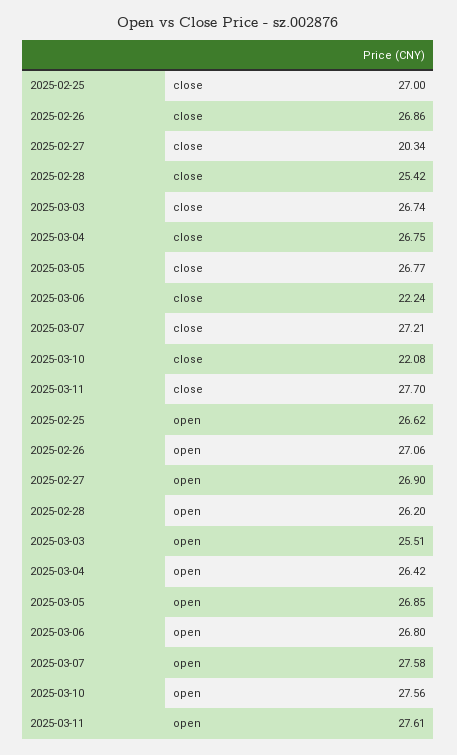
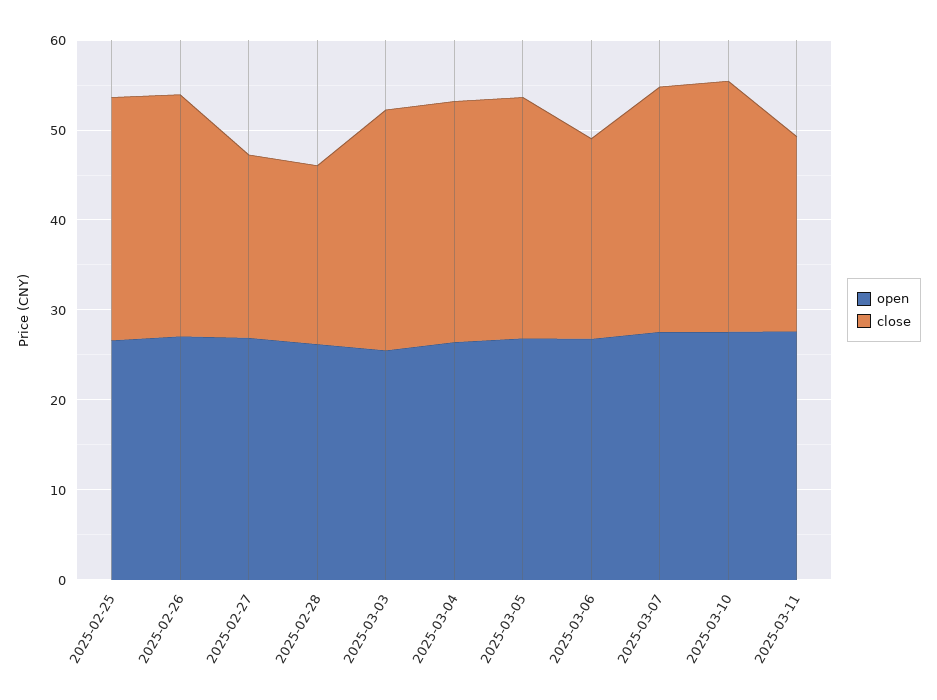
close, 2025-02-28: 25.42 -> 20
close, 2025-03-10: 22.08 -> 28
close, 2025-03-11: 27.7 -> 22

